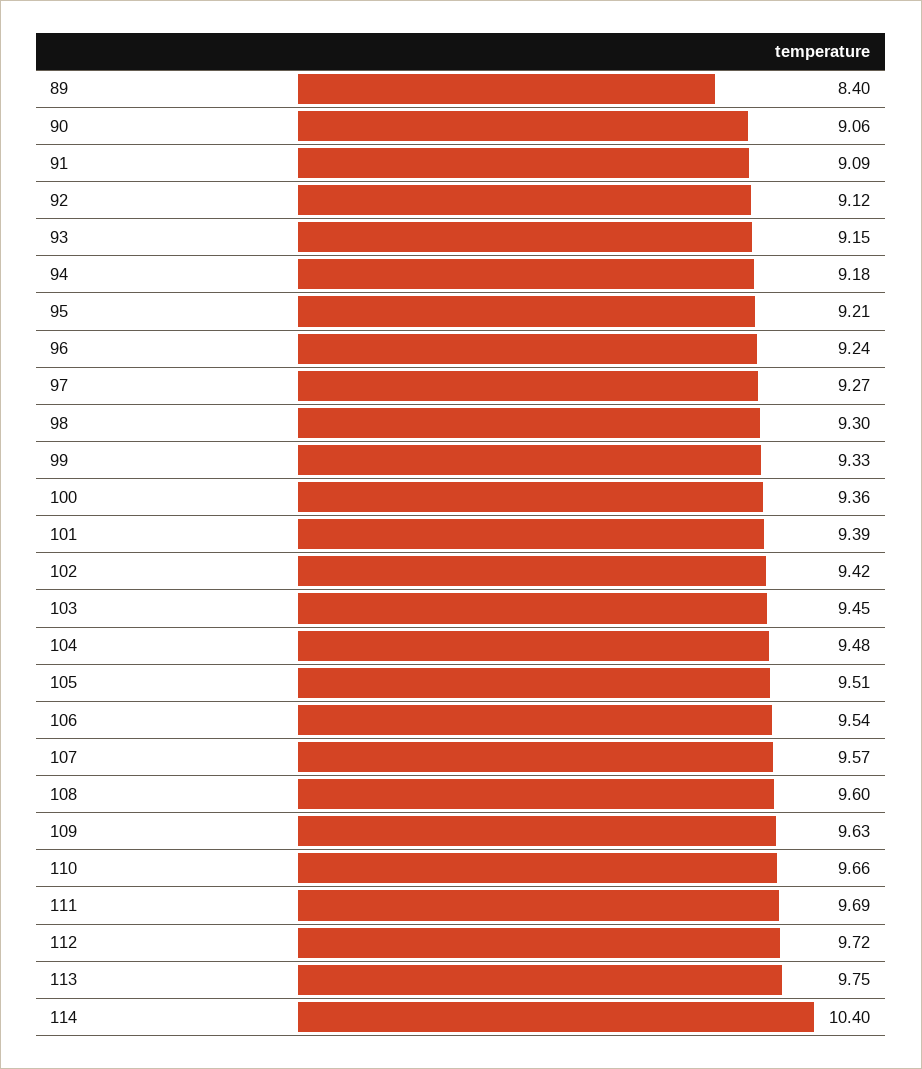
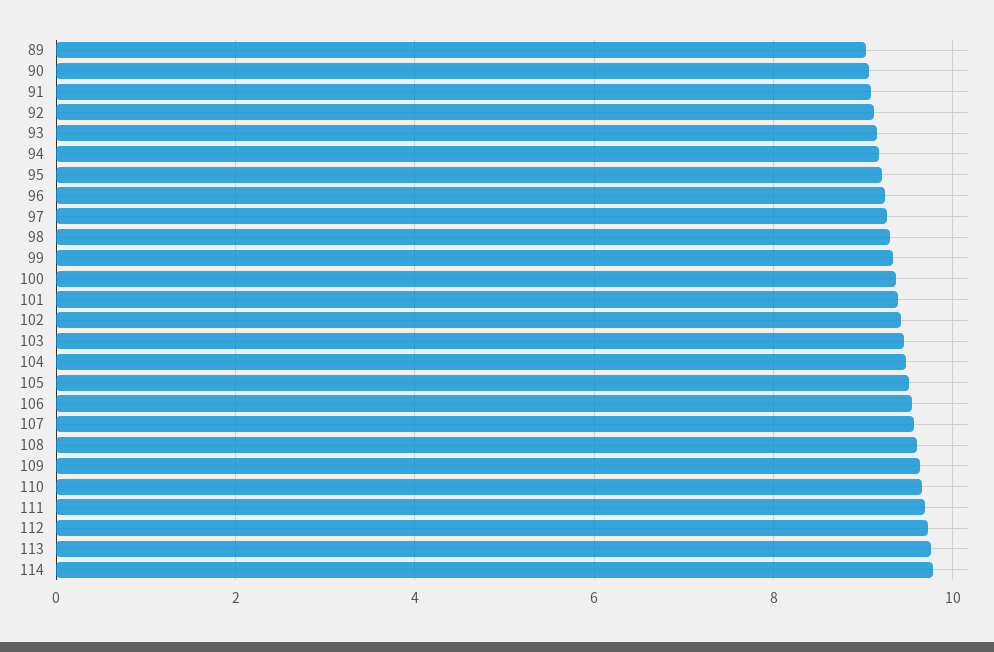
89: 8.4 -> 9
114: 10.4 -> 9.8

